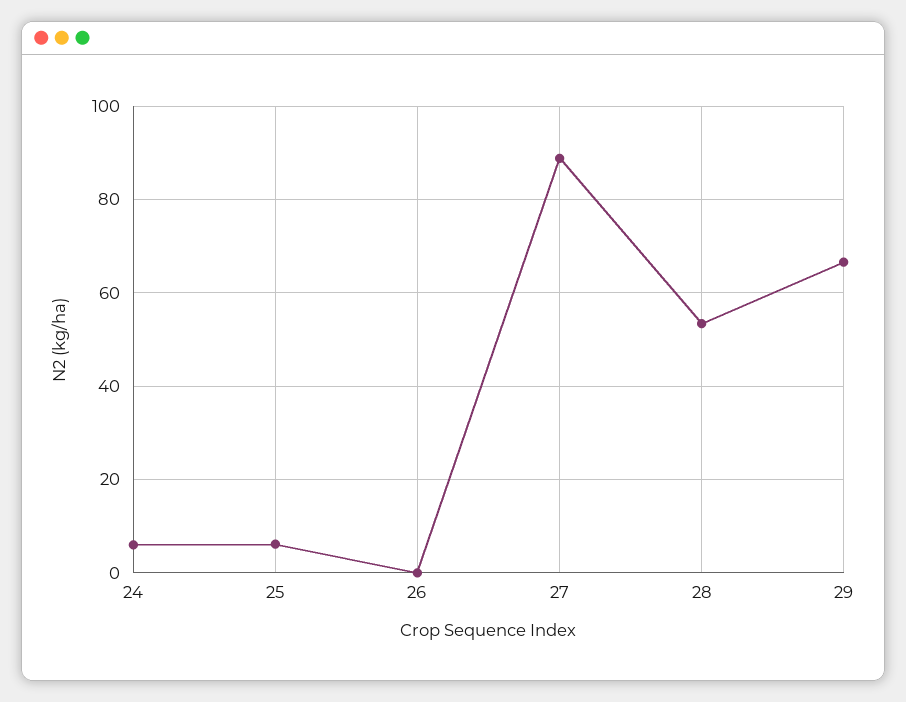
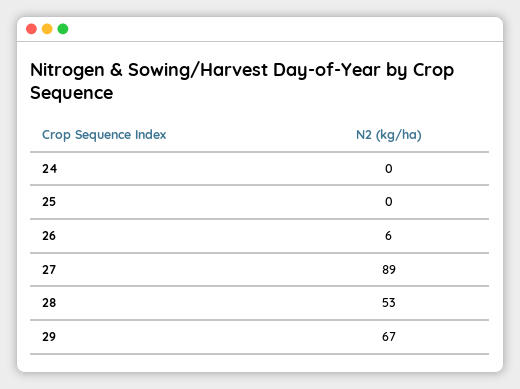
24: 6 -> 0
25: 6 -> 0
26: 0 -> 6

